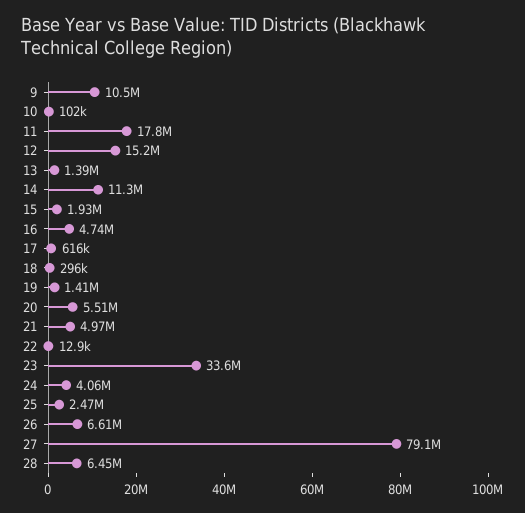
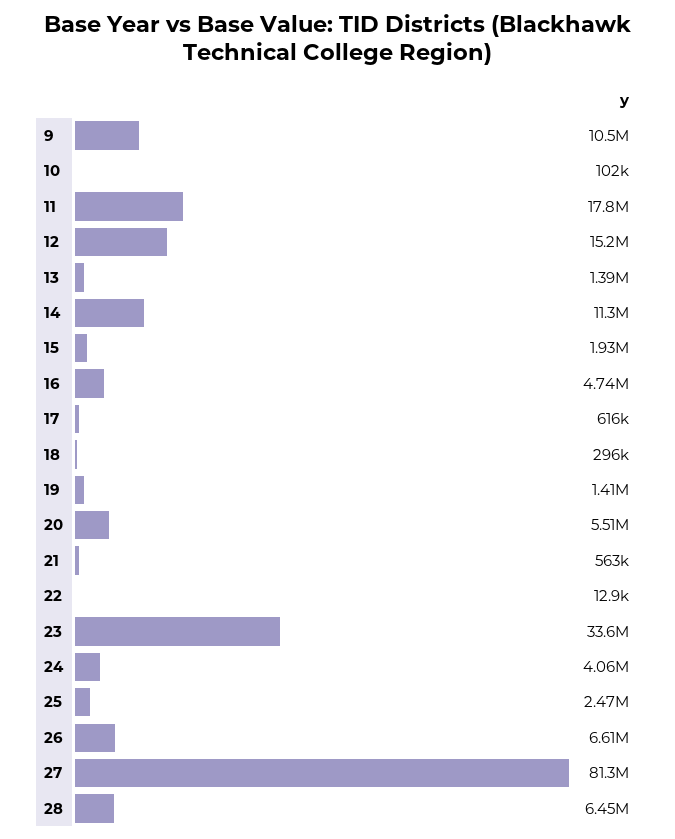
21: 4970000 -> 563000
27: 79100000 -> 81300000

